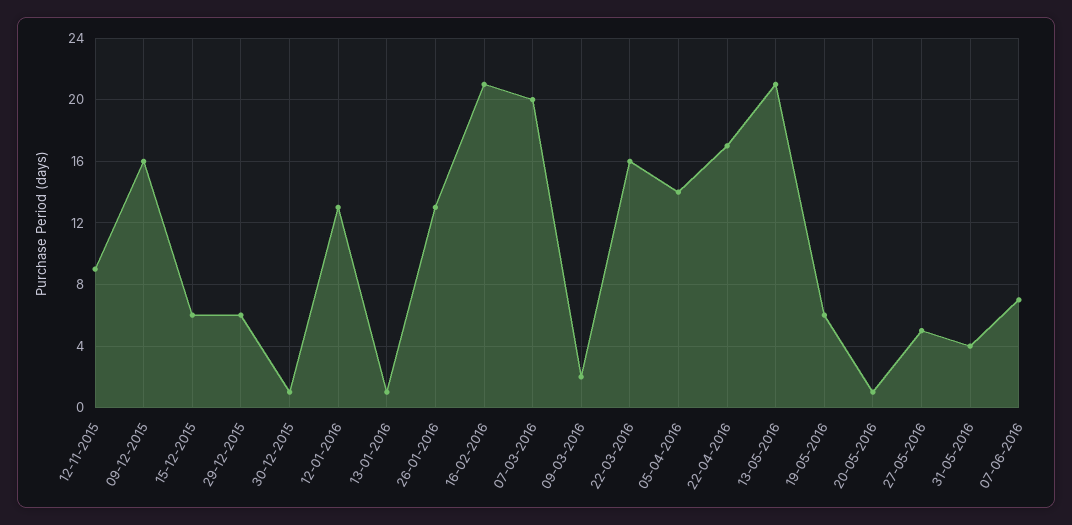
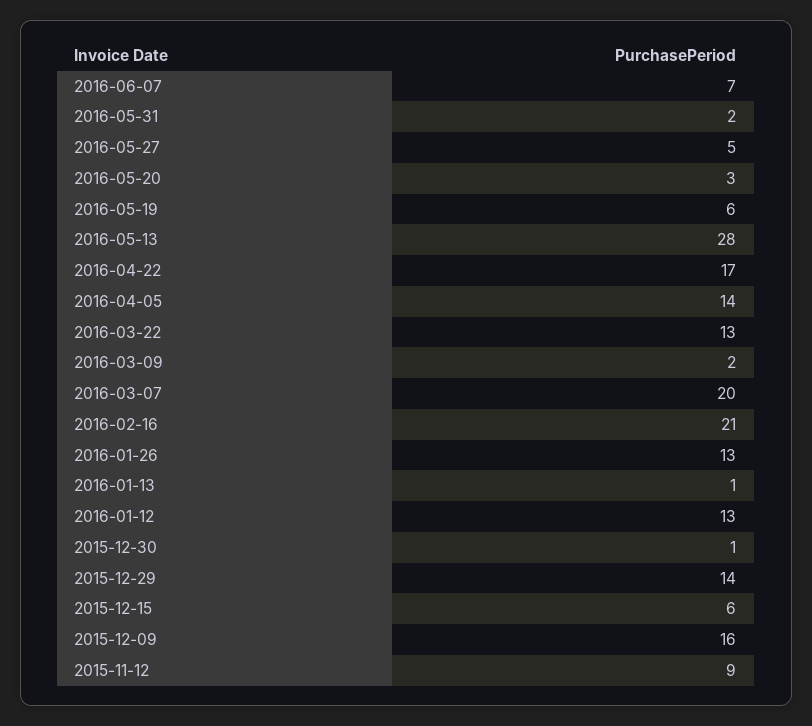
29-12-2015: 6 -> 14
22-03-2016: 16 -> 13
13-05-2016: 21 -> 28
20-05-2016: 1 -> 3
31-05-2016: 4 -> 2

